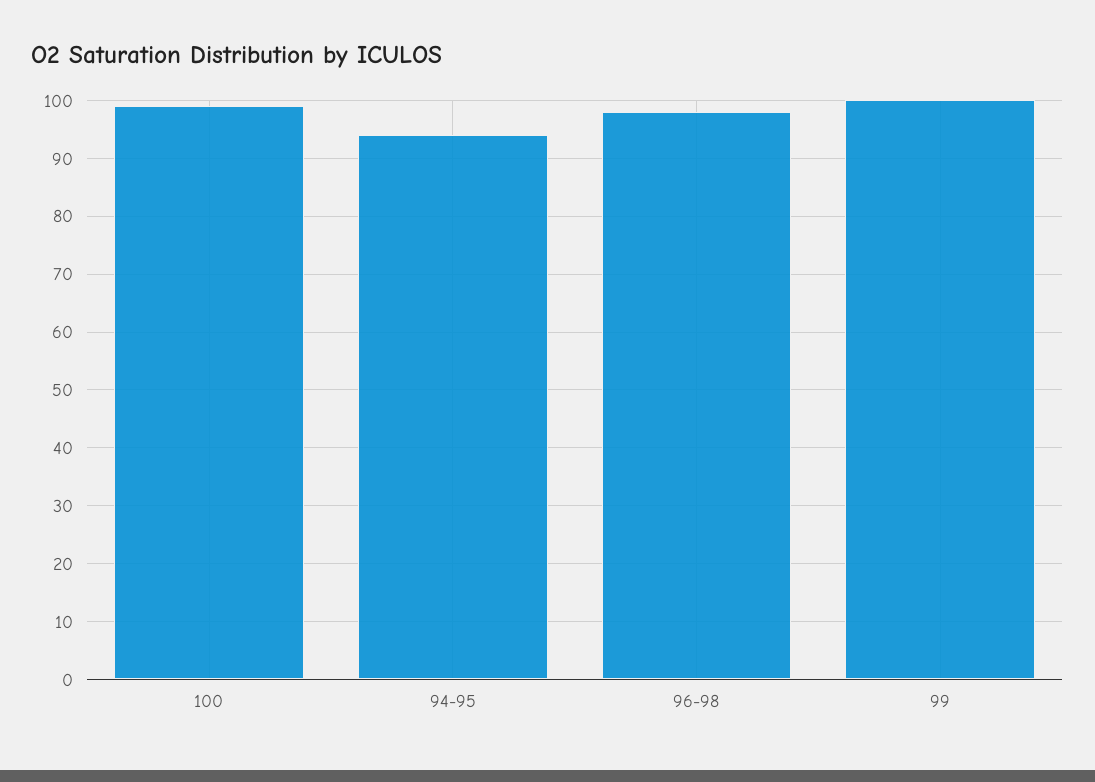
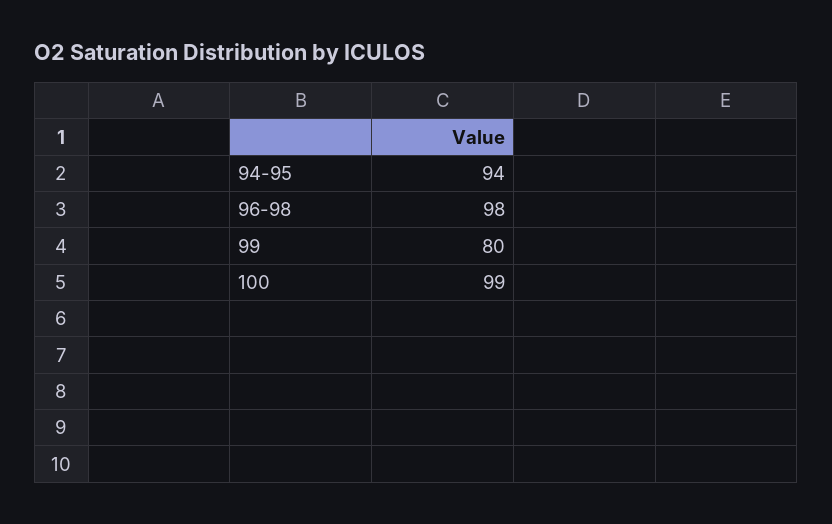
99: 100 -> 80

